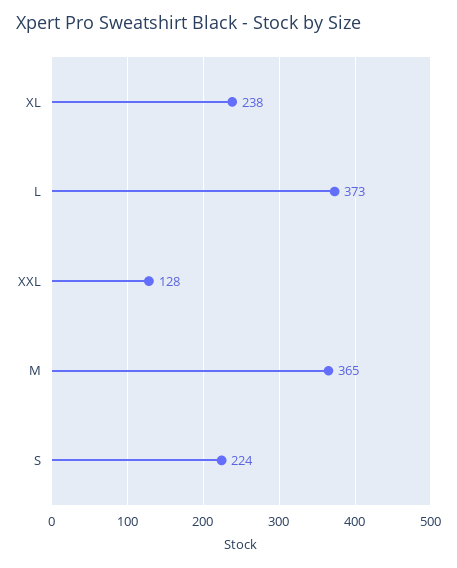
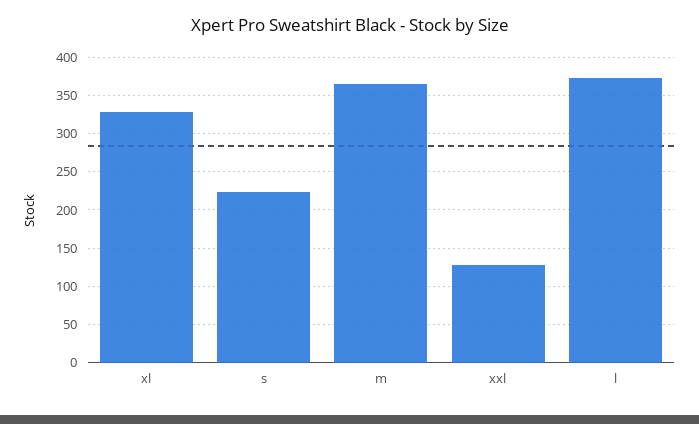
XL: 238 -> 330

